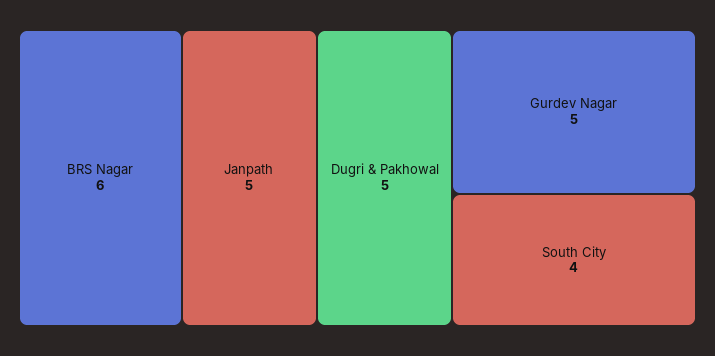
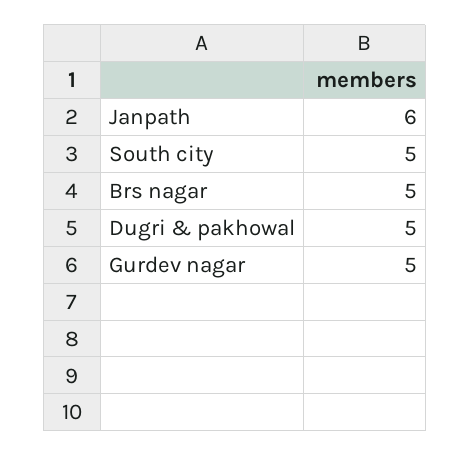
BRS Nagar: 6 -> 5
Janpath: 5 -> 6
South City: 4 -> 5

